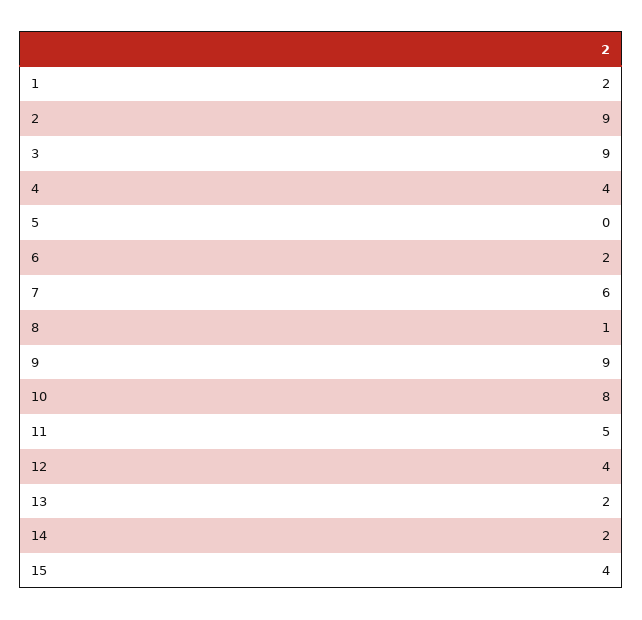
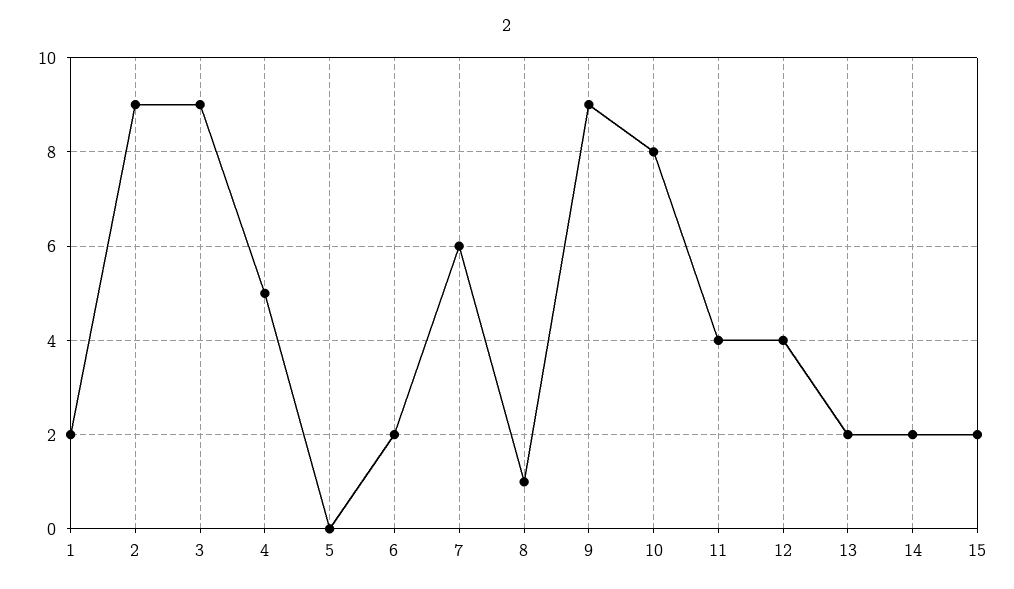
4: 4 -> 5
11: 5 -> 4
15: 4 -> 2

